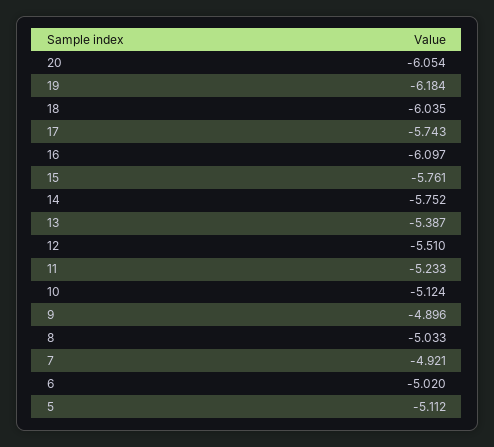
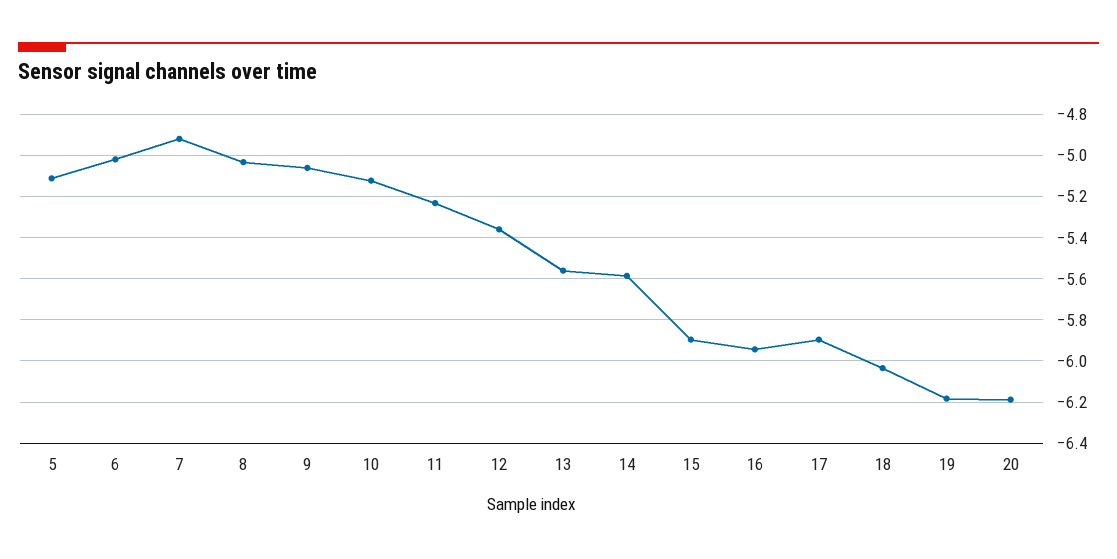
20: -6.054 -> -6.2
17: -5.743 -> -5.9
16: -6.097 -> -5.95
15: -5.761 -> -5.9
14: -5.752 -> -5.6
13: -5.387 -> -5.55
12: -5.51 -> -5.35
9: -4.896 -> -5.05

